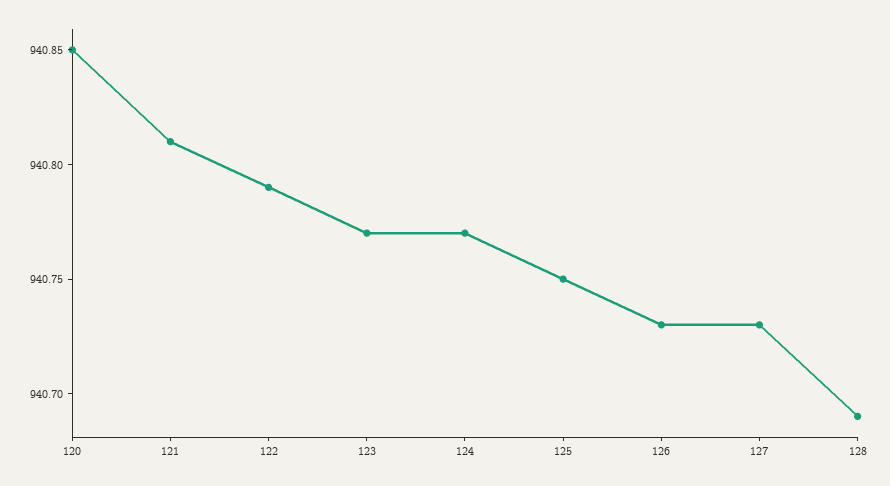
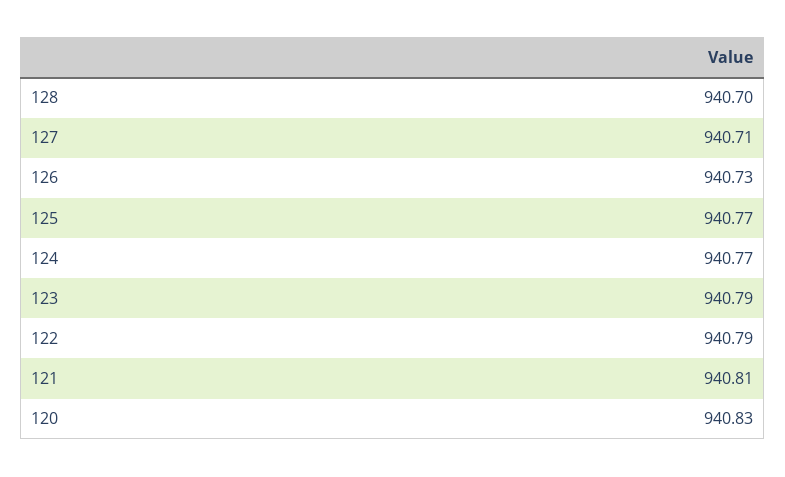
120: 940.85 -> 940.83
123: 940.77 -> 940.79
125: 940.75 -> 940.77
127: 940.73 -> 940.71
128: 940.69 -> 940.7

